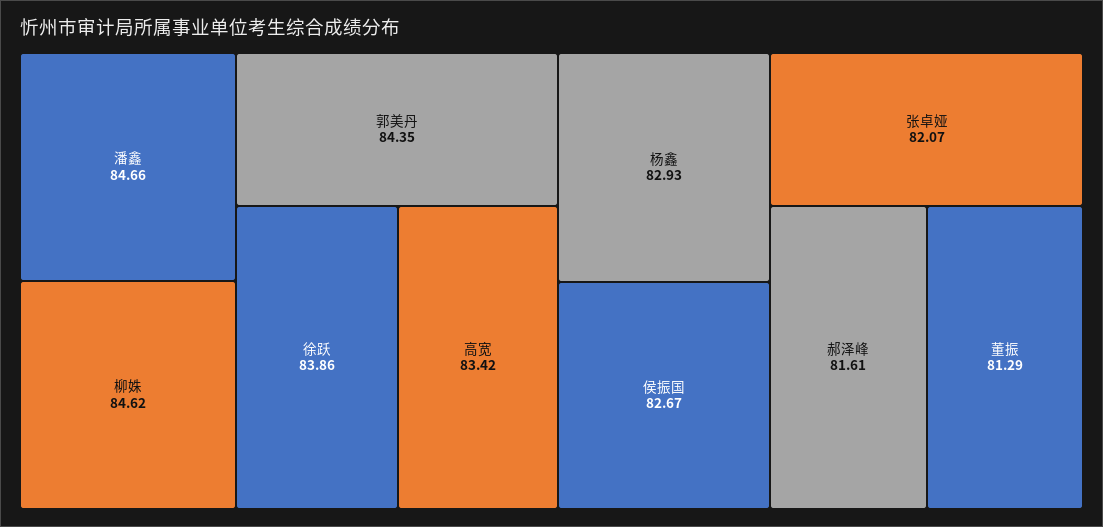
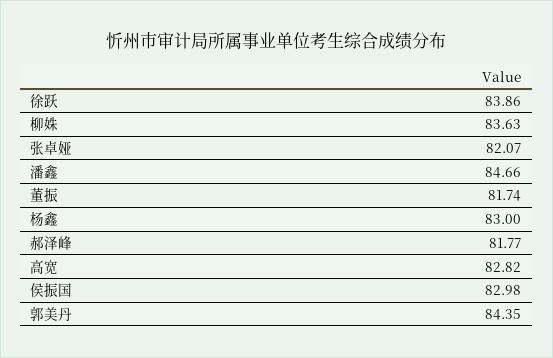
柳姝: 84.62 -> 83.63
高宽: 83.42 -> 82.82
杨鑫: 82.93 -> 83
侯振国: 82.67 -> 82.98
郝泽峰: 81.61 -> 81.77
董振: 81.29 -> 81.74

